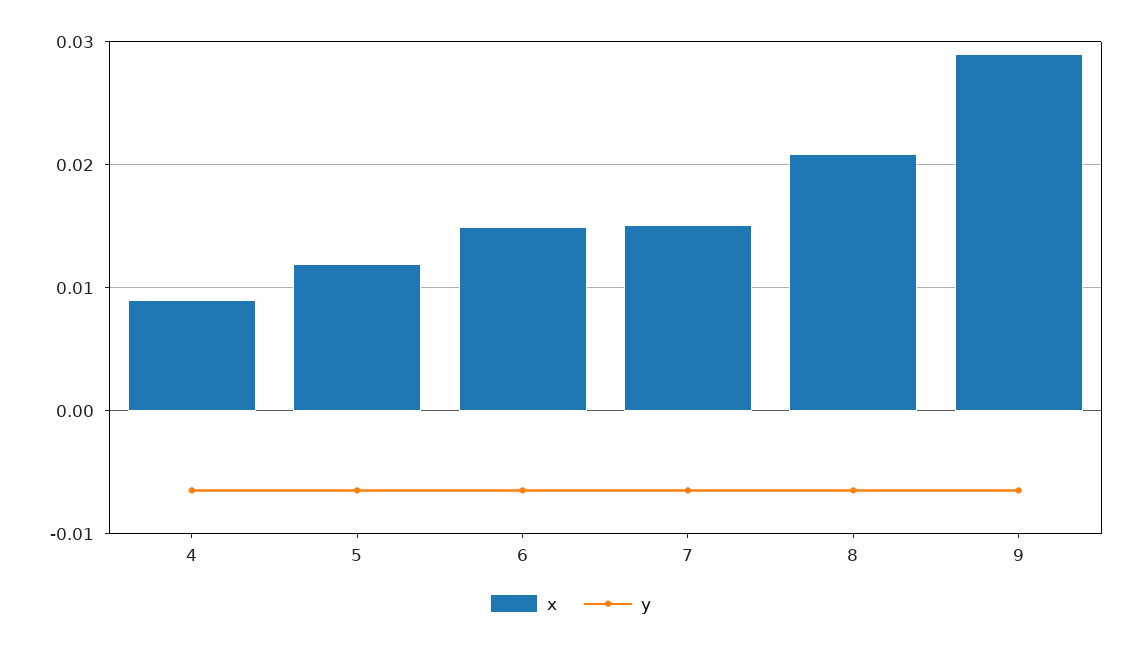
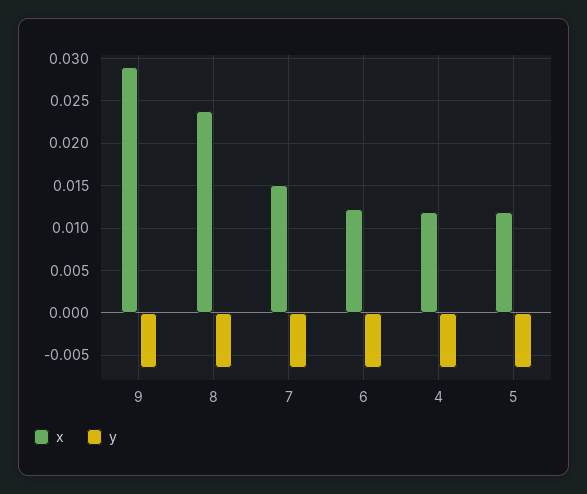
x, 4: 0.009 -> 0.012
x, 6: 0.015 -> 0.012
x, 8: 0.021 -> 0.024

